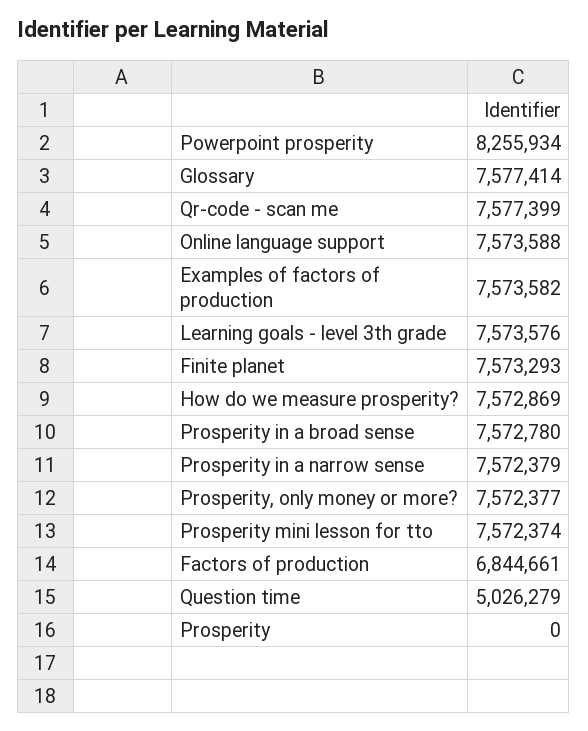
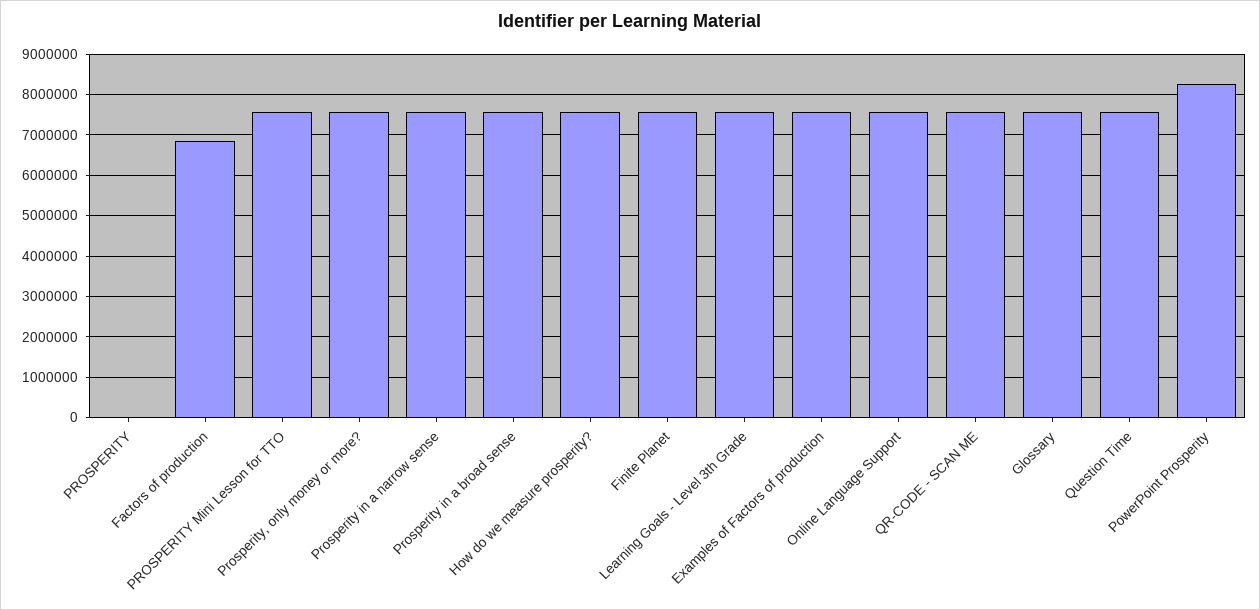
Question time: 5026279 -> 7600000

